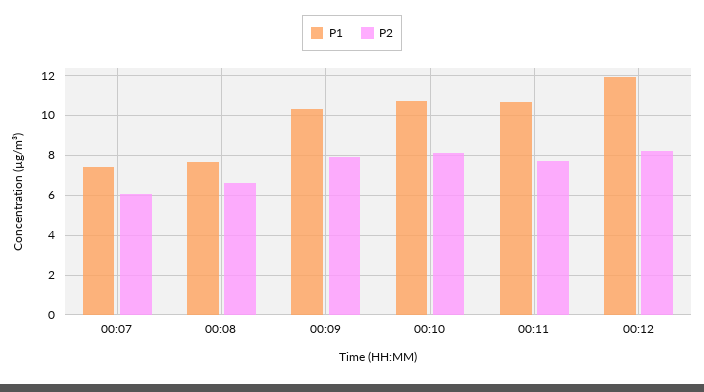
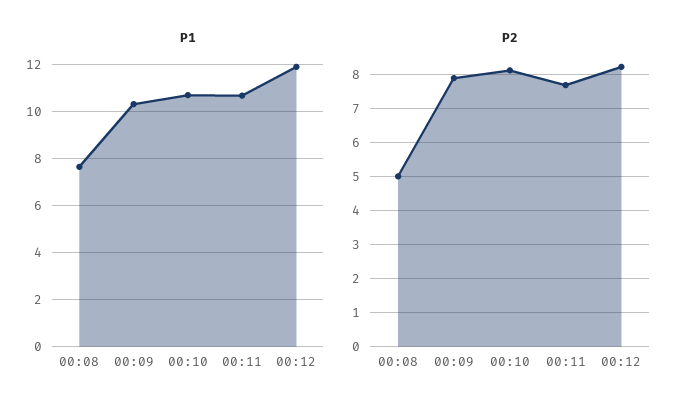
P1, 00:07: 7.5 -> none
P2, 00:07: 6 -> none
P2, 00:08: 6.5 -> 5

